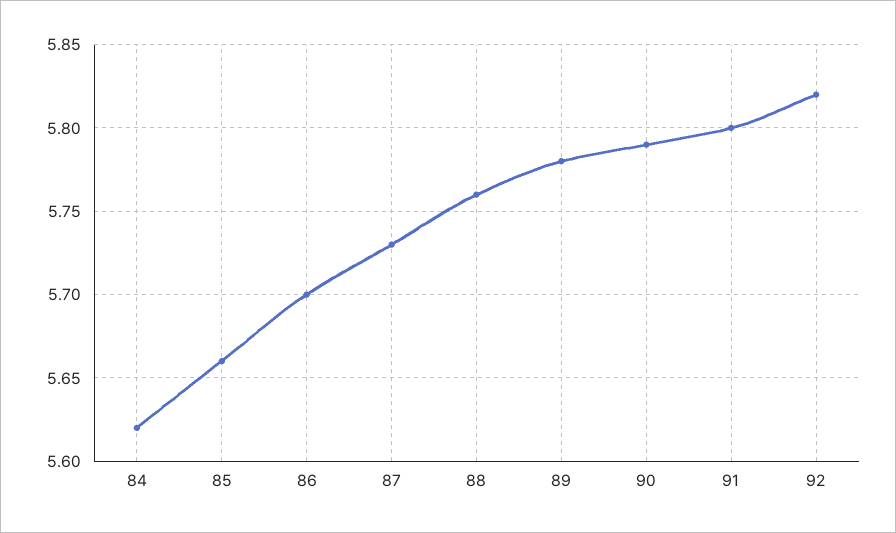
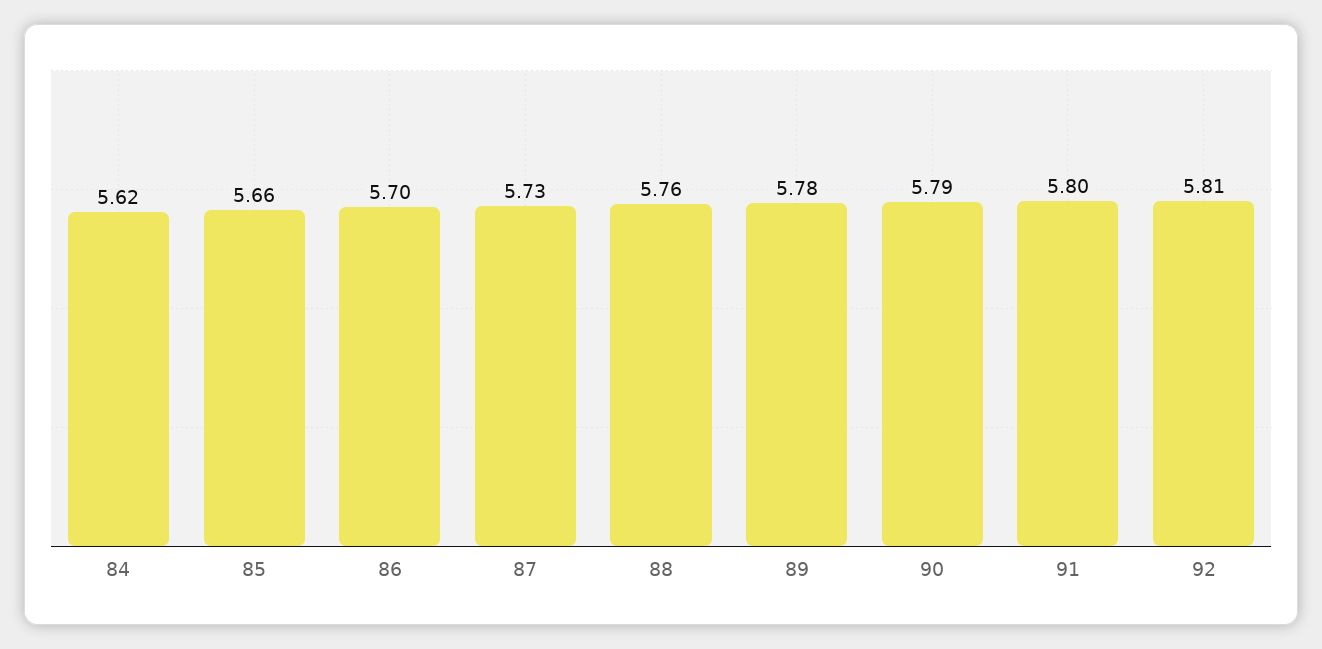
92: 5.82 -> 5.81

